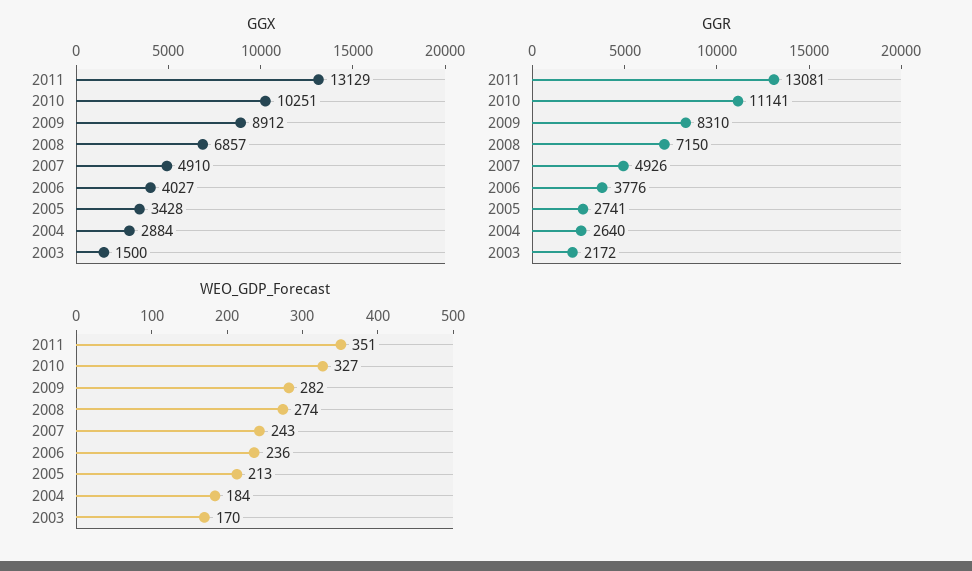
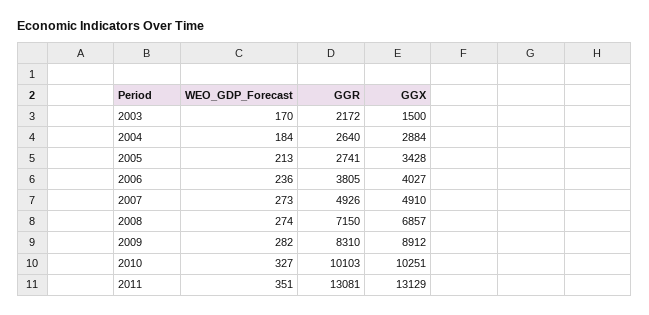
GGR, 2010: 11141 -> 10103
GGR, 2006: 3776 -> 3805
WEO_GDP_Forecast, 2007: 243 -> 273

